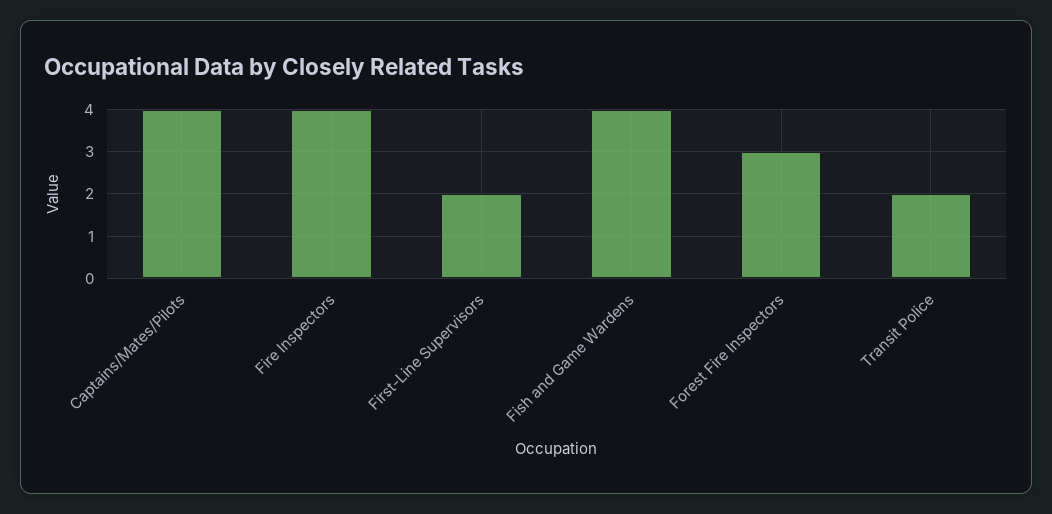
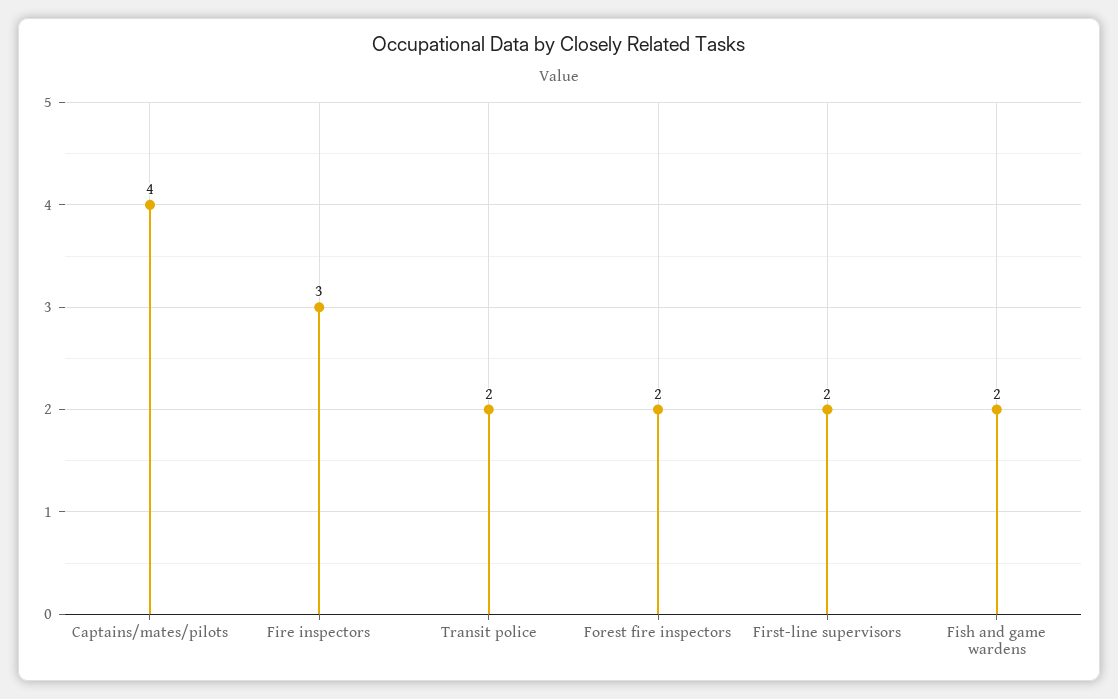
Fire Inspectors: 4 -> 3
Fish and Game Wardens: 4 -> 2
Forest Fire Inspectors: 3 -> 2

